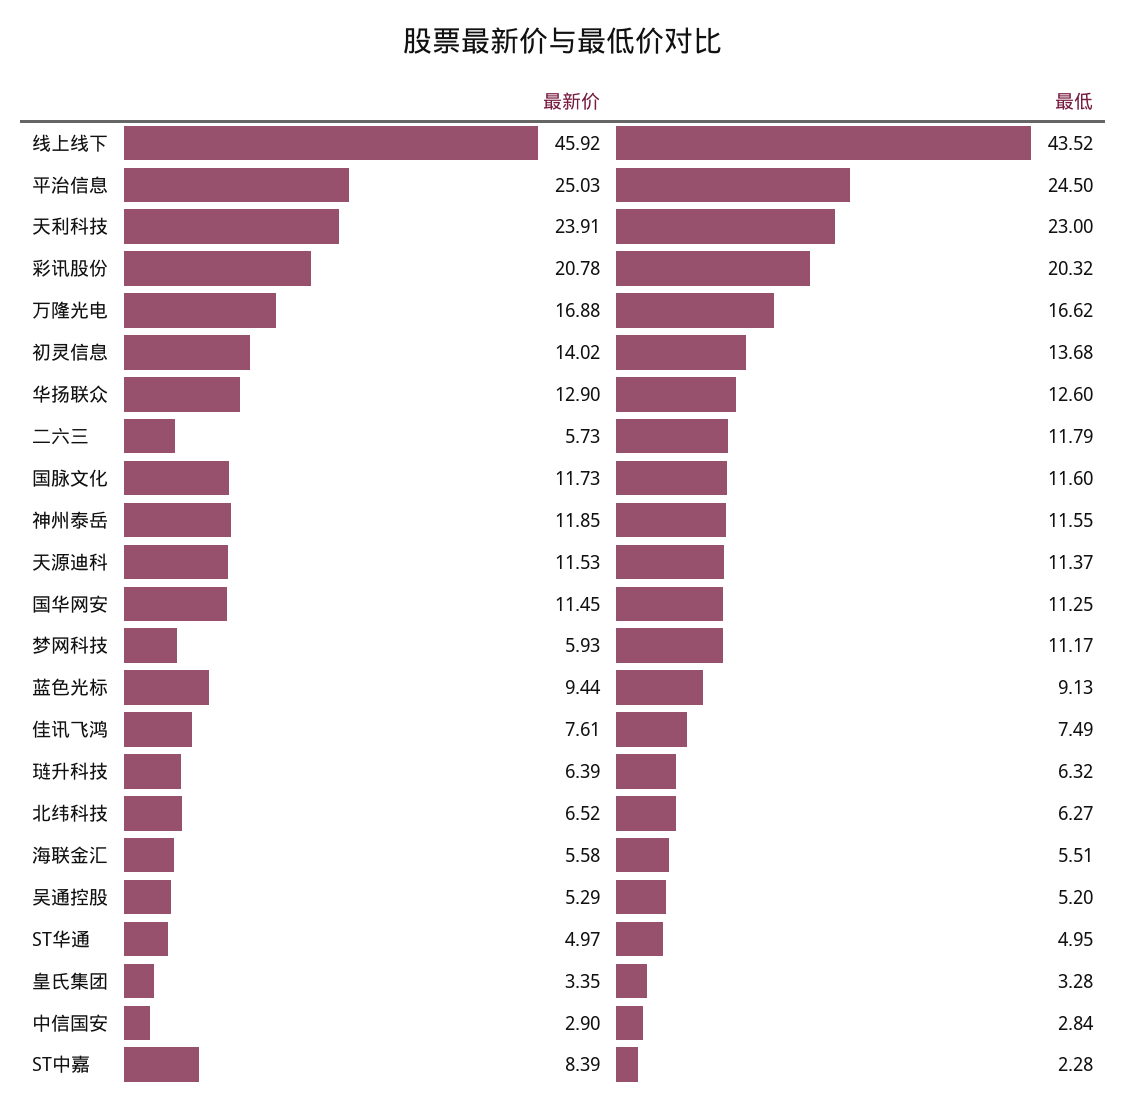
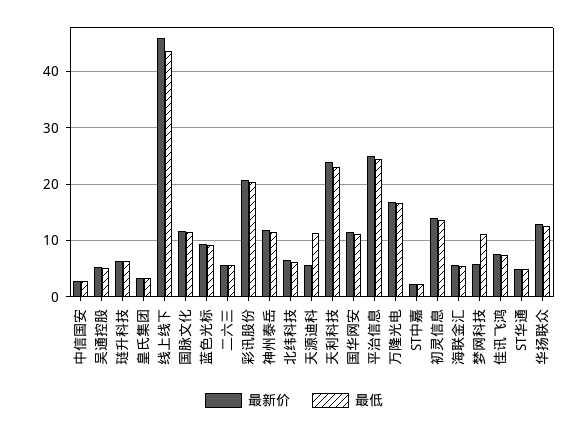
最低, 二六三: 11.79 -> 6
最新价, 天源迪科: 11.53 -> 6
最新价, ST中嘉: 8.39 -> 2

